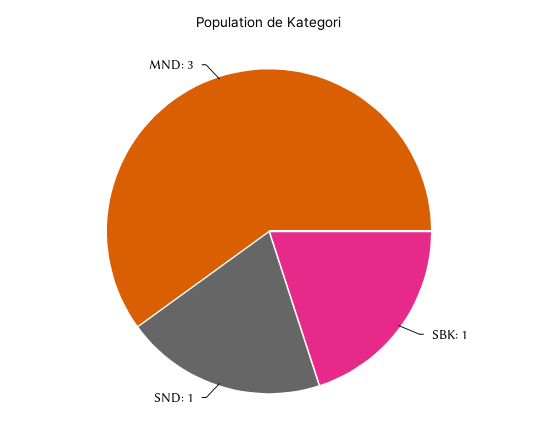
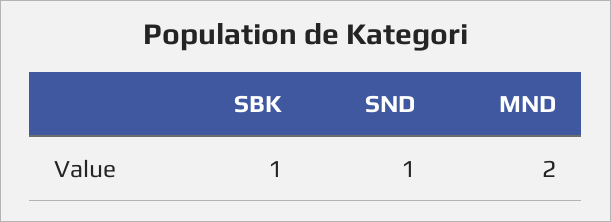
MND: 3 -> 2

